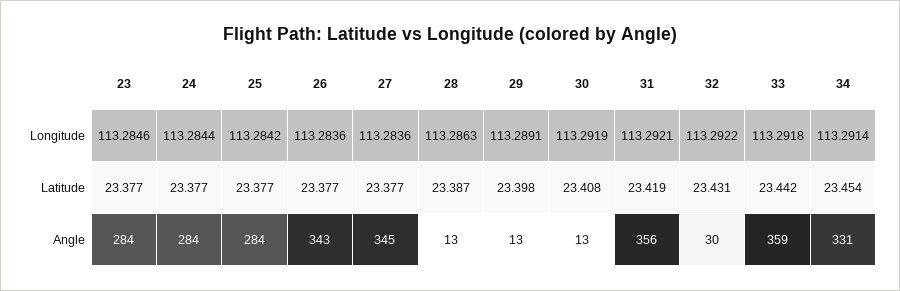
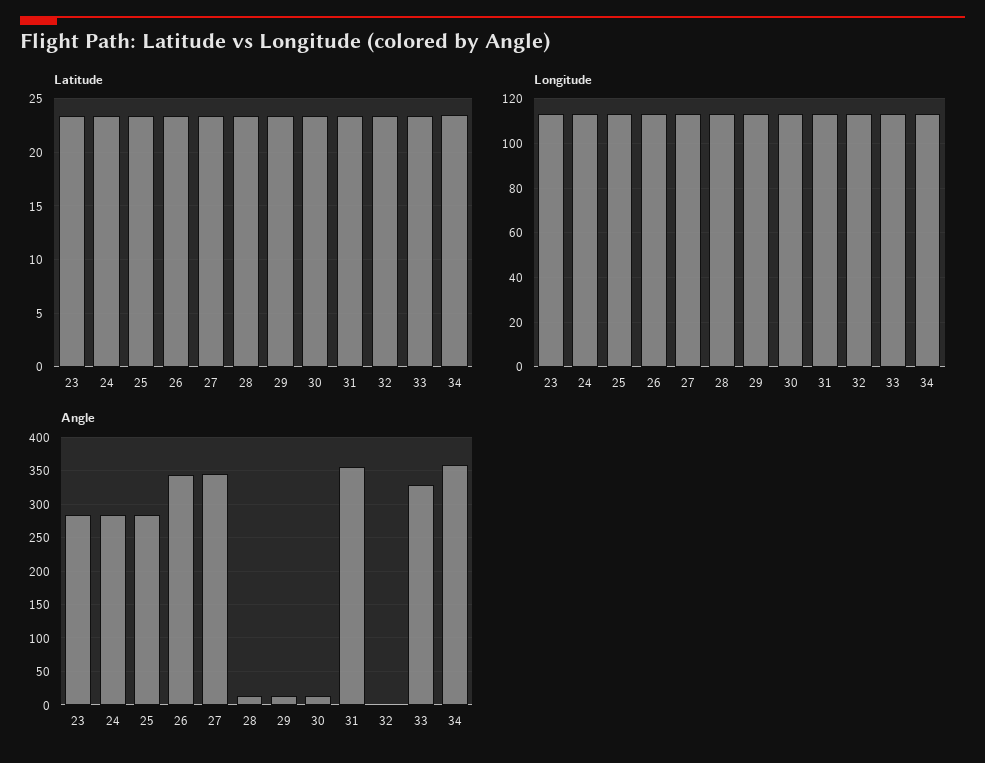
Angle, 32: 30 -> 0
Angle, 33: 359 -> 330
Angle, 34: 331 -> 360

